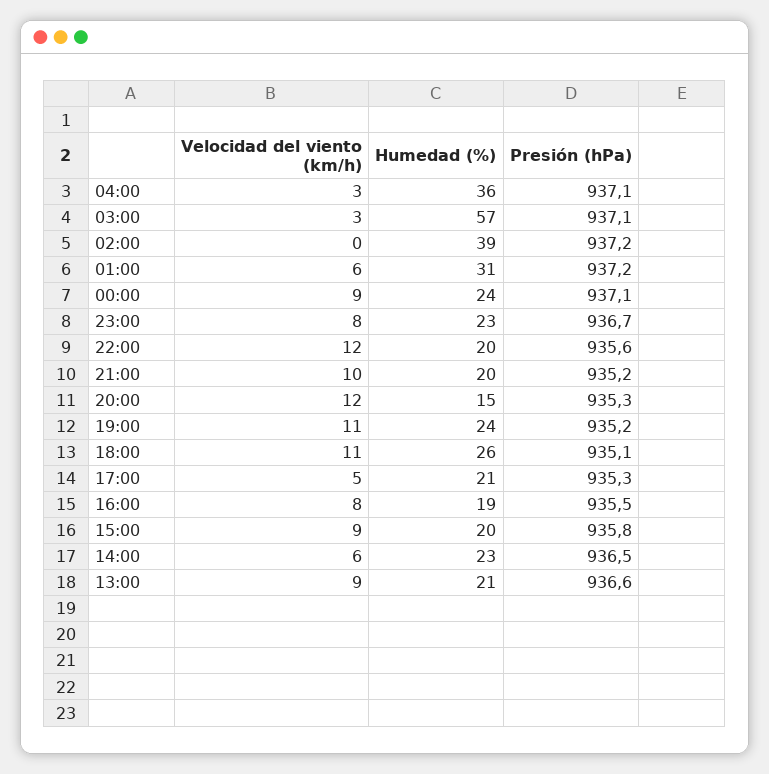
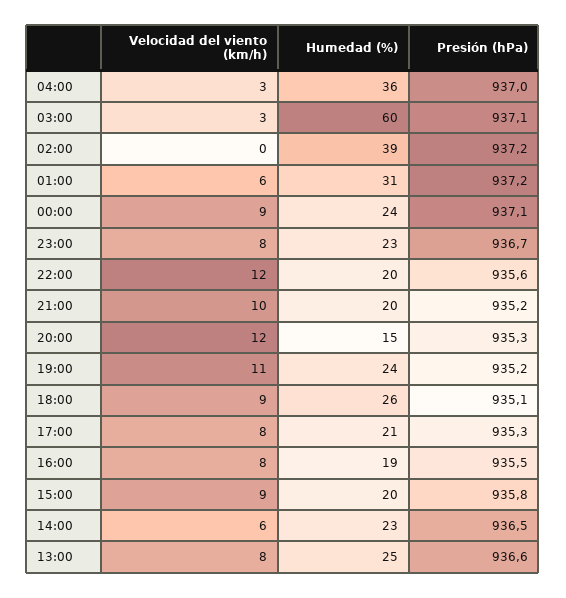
Presión (hPa), 04:00: 937.1 -> 937
Humedad (%), 03:00: 57 -> 60
Velocidad del viento (km/h), 18:00: 11 -> 9
Velocidad del viento (km/h), 17:00: 5 -> 8
Velocidad del viento (km/h), 13:00: 9 -> 8
Humedad (%), 13:00: 21 -> 25

